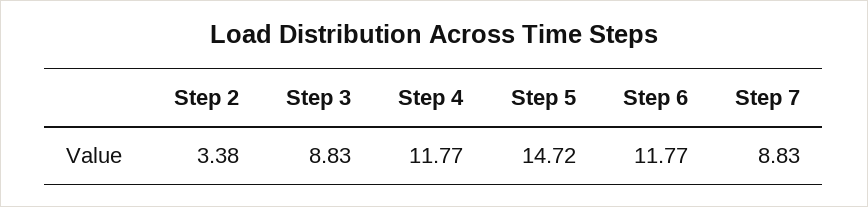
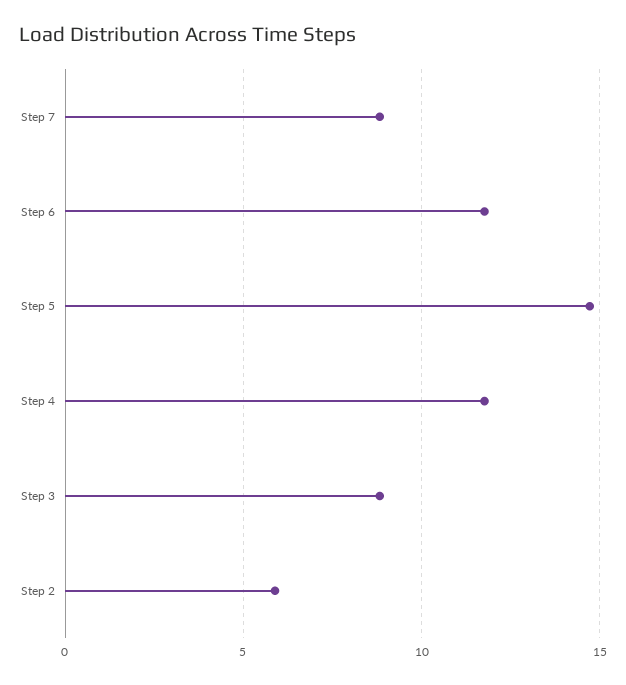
Step 2: 3.38 -> 6

